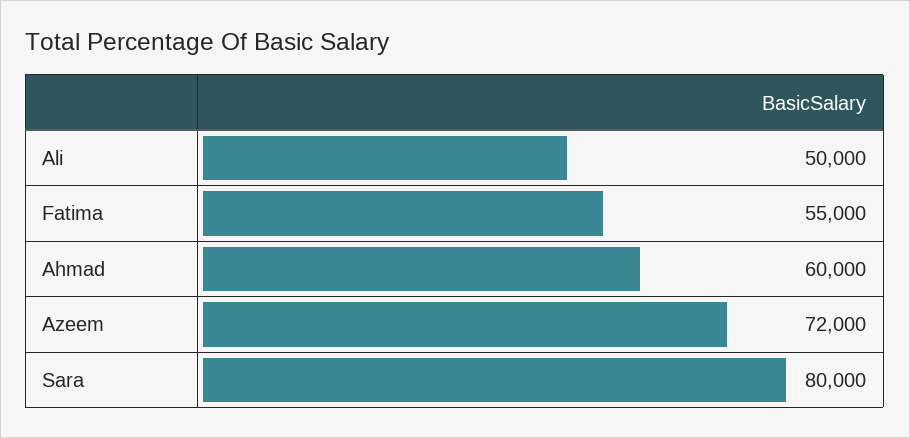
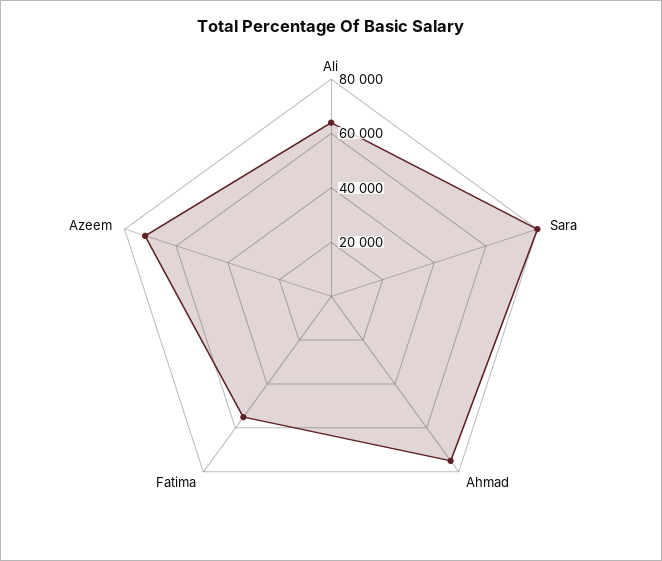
Ali: 50000 -> 65000
Ahmad: 60000 -> 75000

